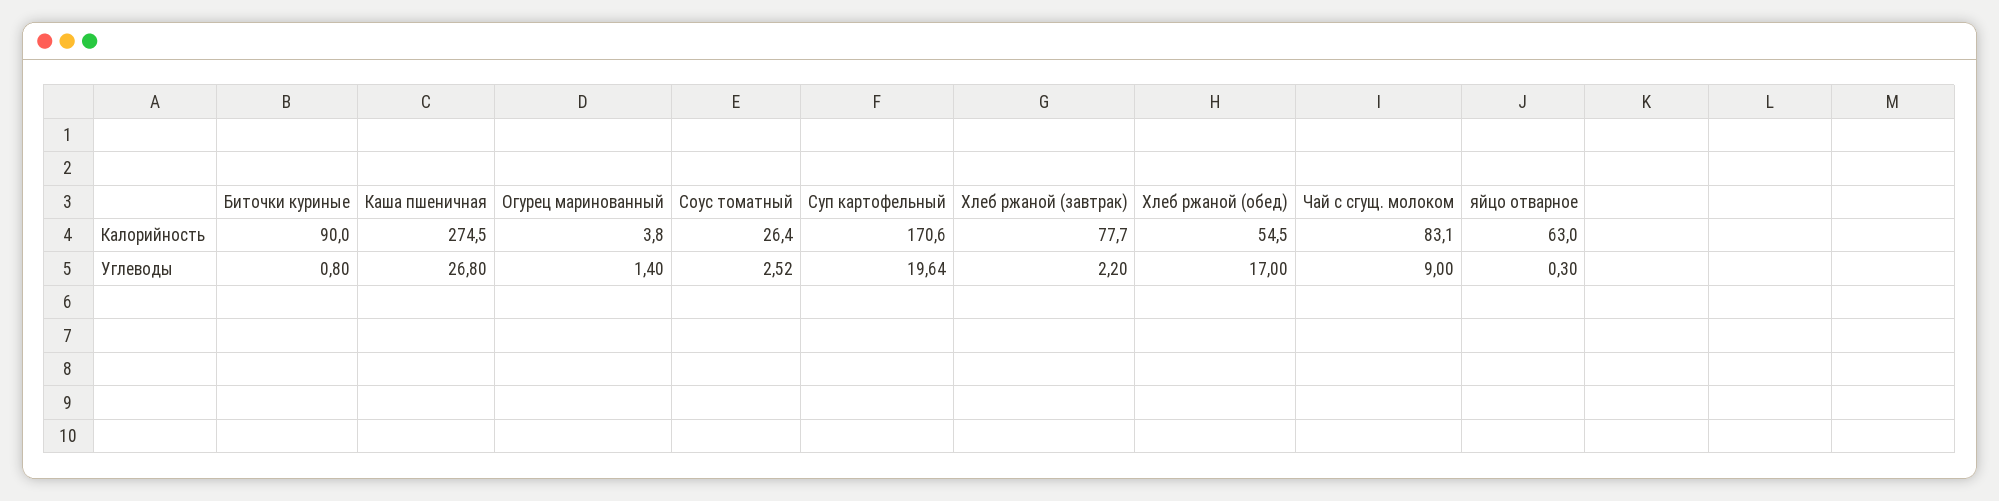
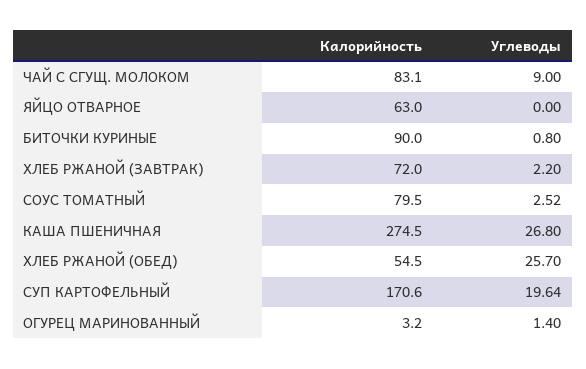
Огурец маринованный, Калорийность: 3.8 -> 3.2
Соус томатный, Калорийность: 26.4 -> 79.5
Хлеб ржаной (завтрак), Калорийность: 77.7 -> 72
Хлеб ржаной (обед), Углеводы: 17 -> 25.7
яйцо отварное, Углеводы: 0.3 -> 0

